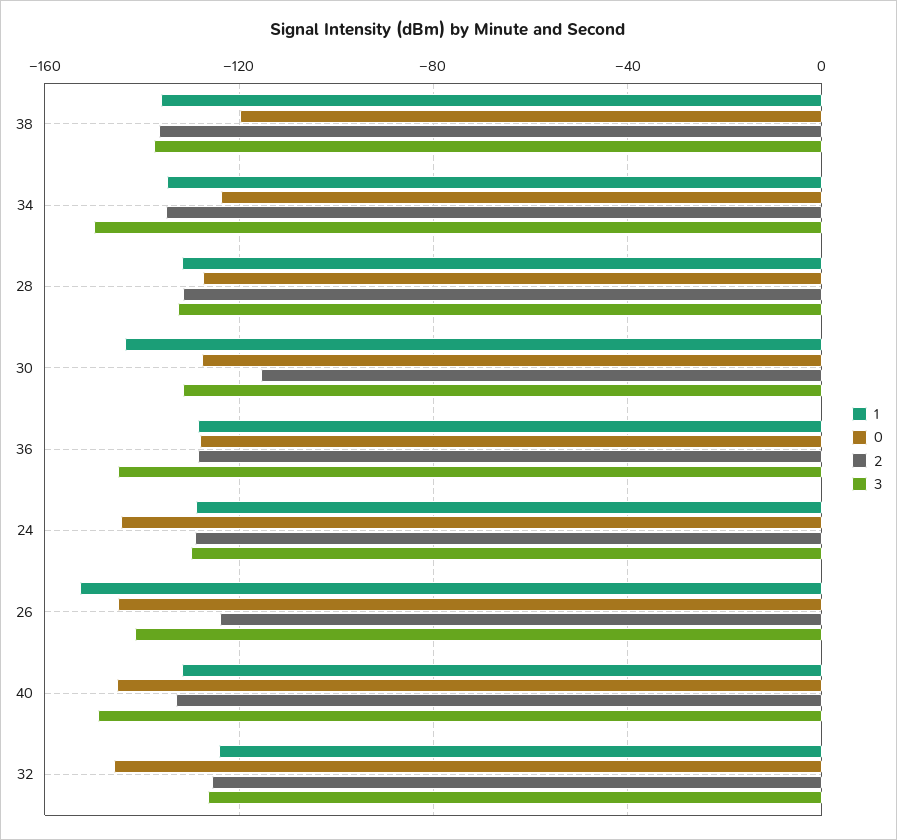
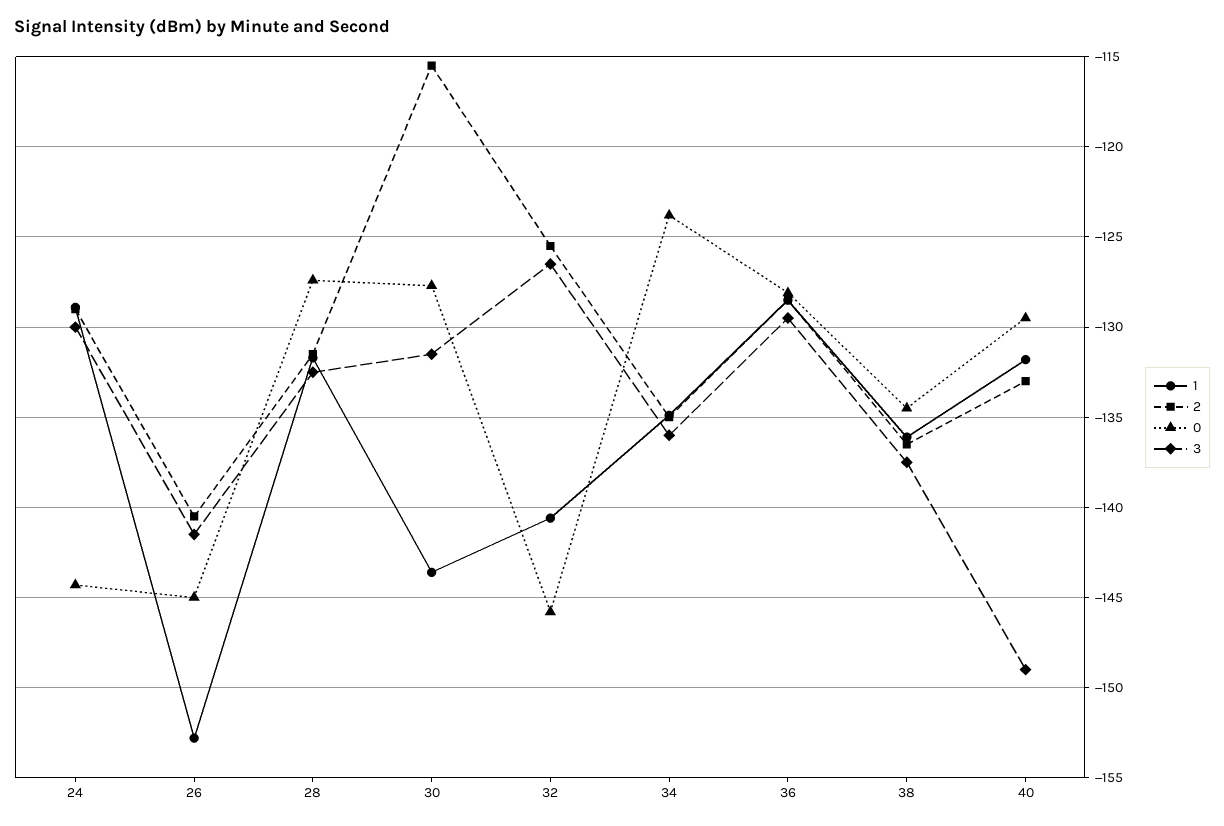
0, 38: -120 -> -134.5
3, 34: -150 -> -136
3, 36: -145 -> -129.5
2, 26: -125 -> -140.5
0, 40: -145 -> -129.5
1, 32: -125 -> -140.5

